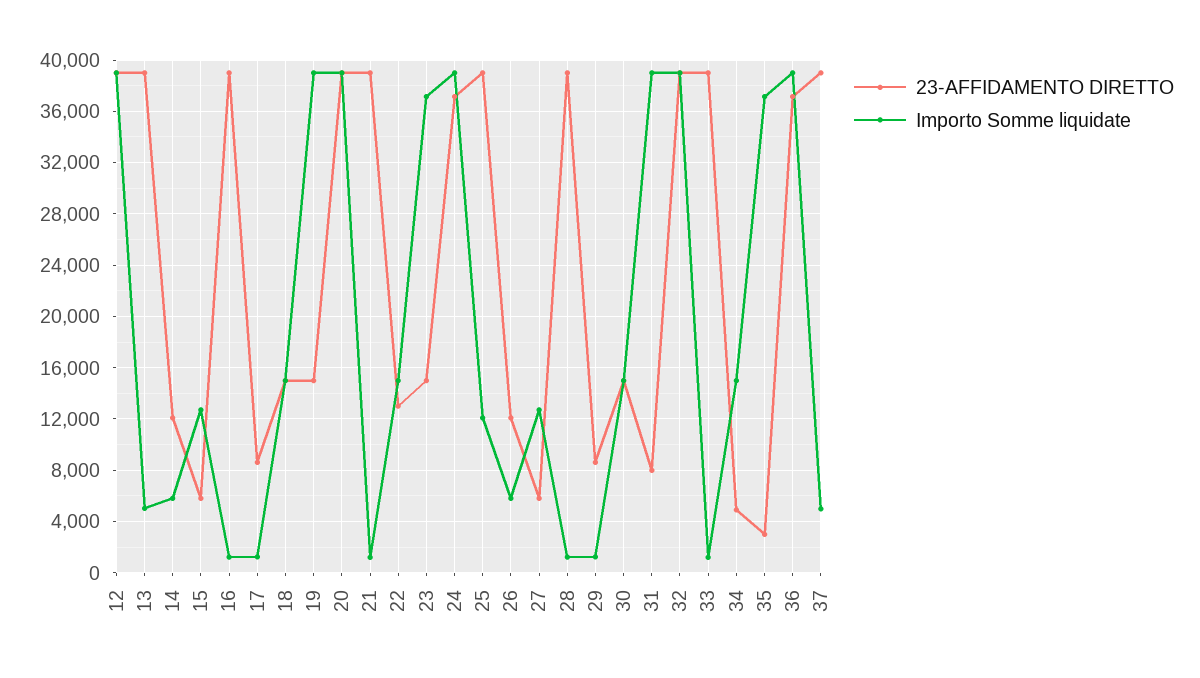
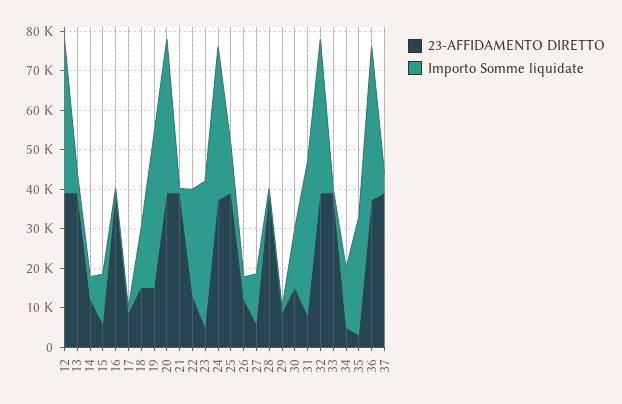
Importo Somme liquidate, 22: 15000 -> 27500
23-AFFIDAMENTO DIRETTO, 23: 15000 -> 5000
Importo Somme liquidate, 35: 37000 -> 30000

